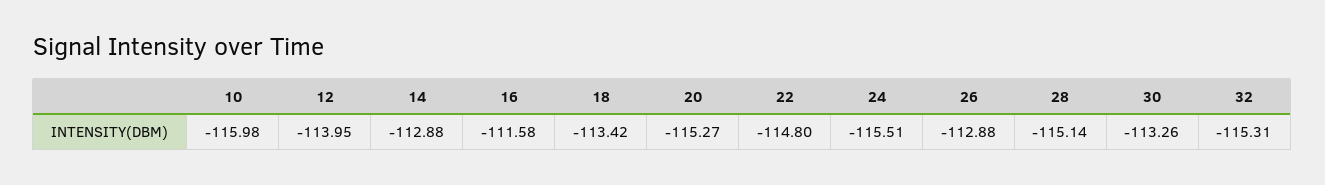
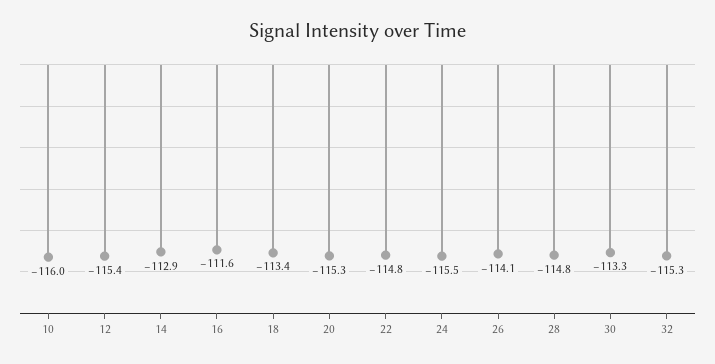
12: -113.95 -> -115.4
26: -112.88 -> -114.1
28: -115.14 -> -114.8

